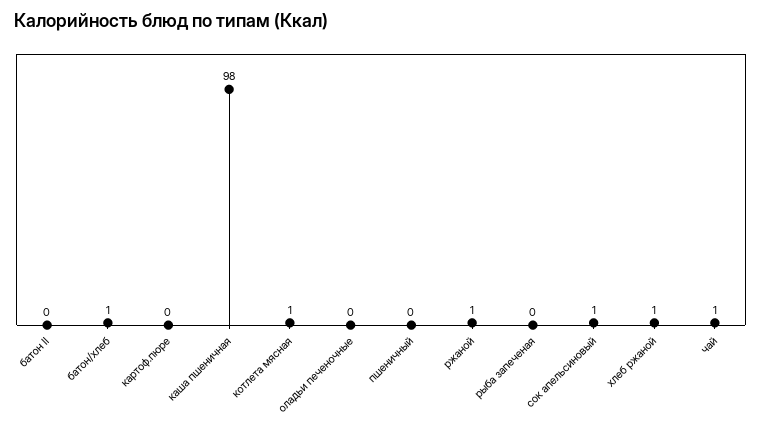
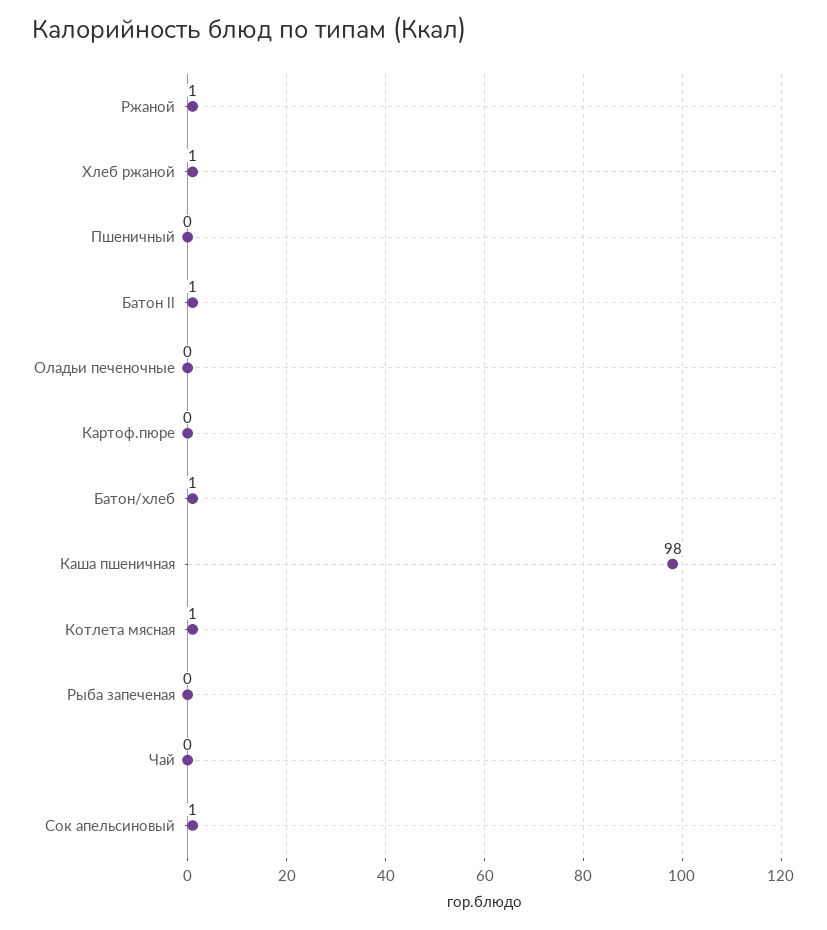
батон ll: 0 -> 1
чай: 1 -> 0

